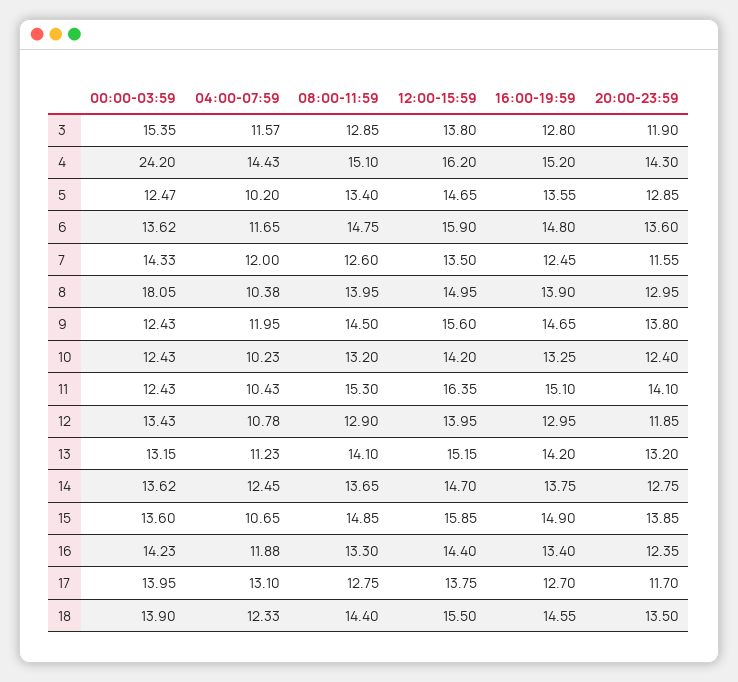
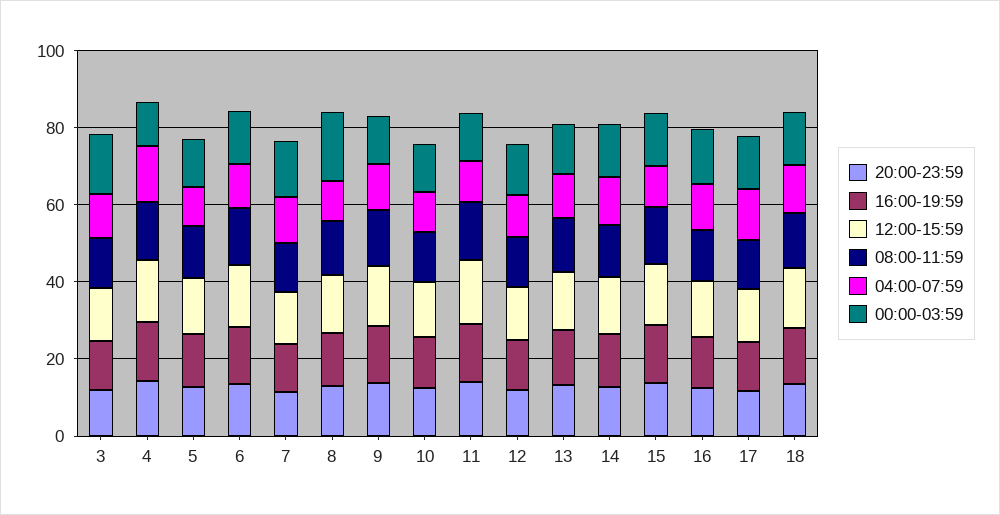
00:00-03:59, 4: 24.2 -> 10

